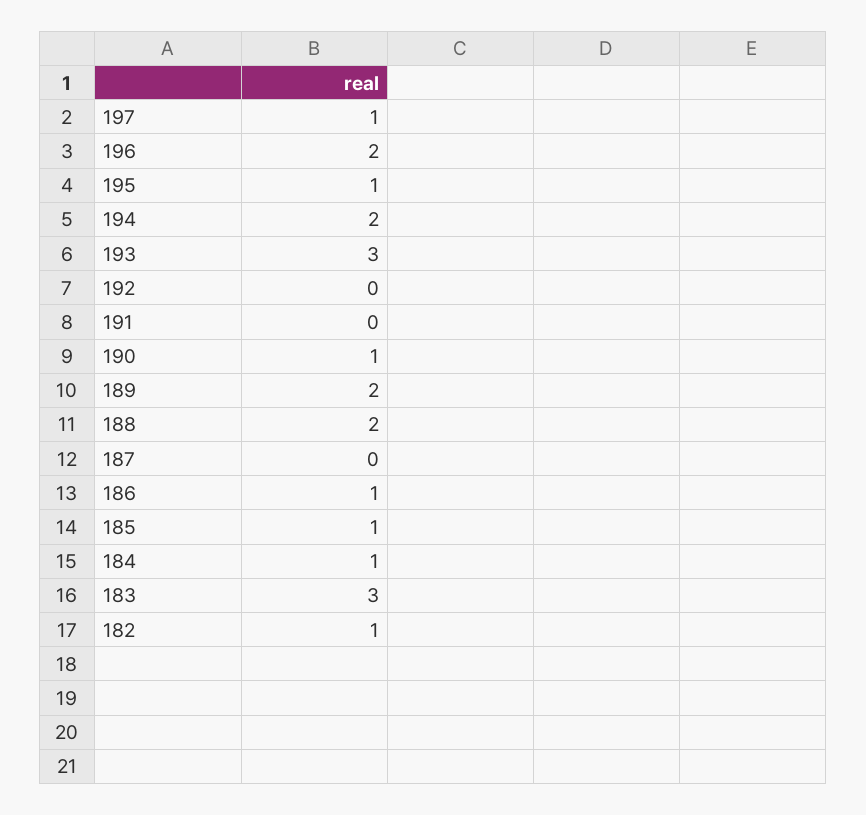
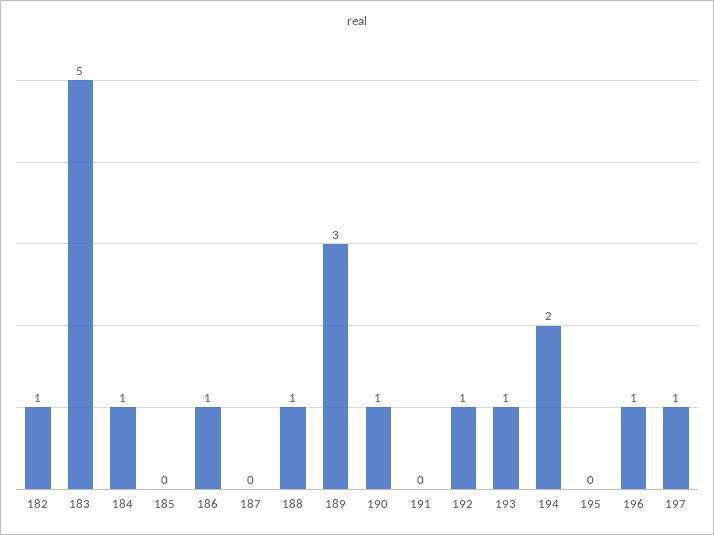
196: 2 -> 1
195: 1 -> 0
193: 3 -> 1
192: 0 -> 1
189: 2 -> 3
188: 2 -> 1
185: 1 -> 0
183: 3 -> 5

